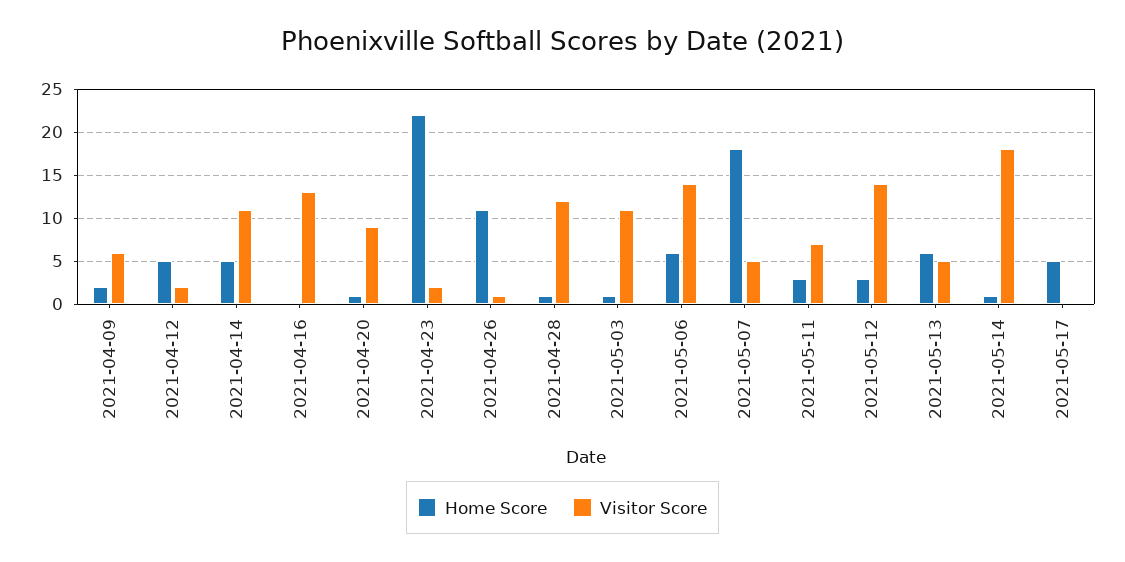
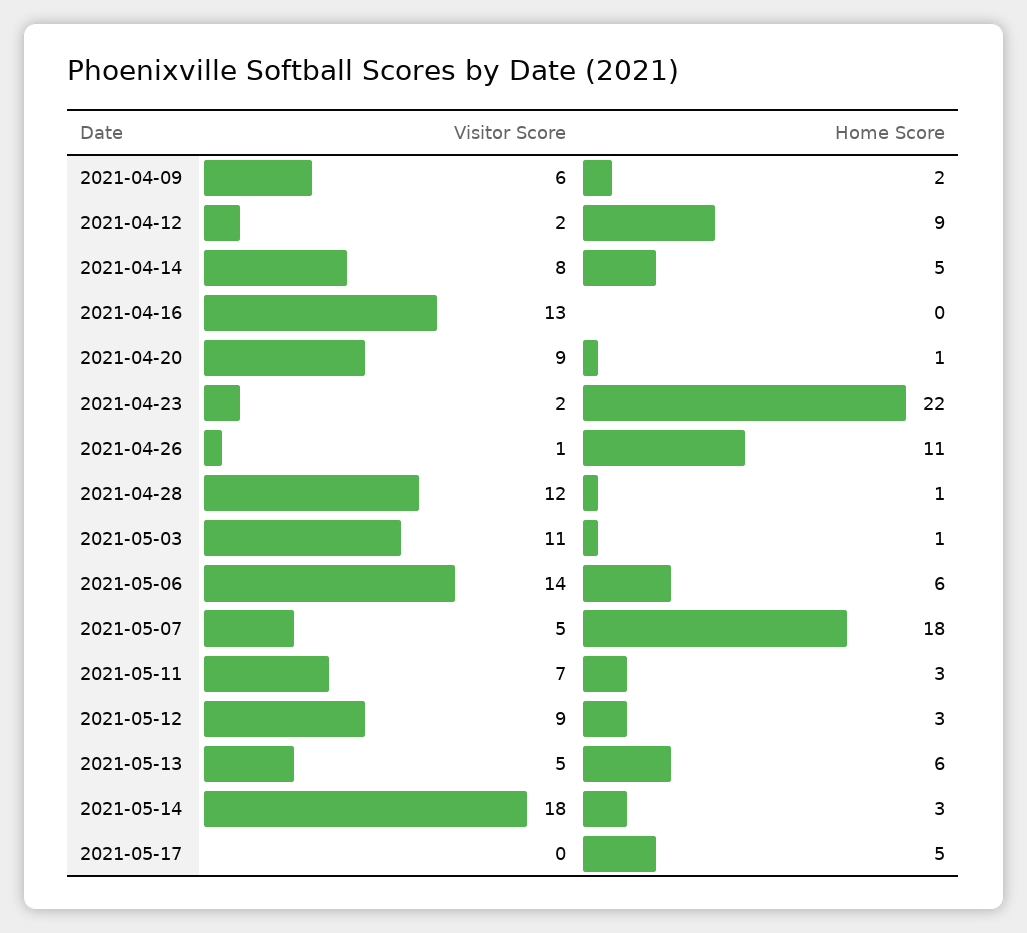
Home Score, 2021-04-12: 5 -> 9
Visitor Score, 2021-04-14: 11 -> 8
Visitor Score, 2021-05-12: 14 -> 9
Home Score, 2021-05-14: 1 -> 3

